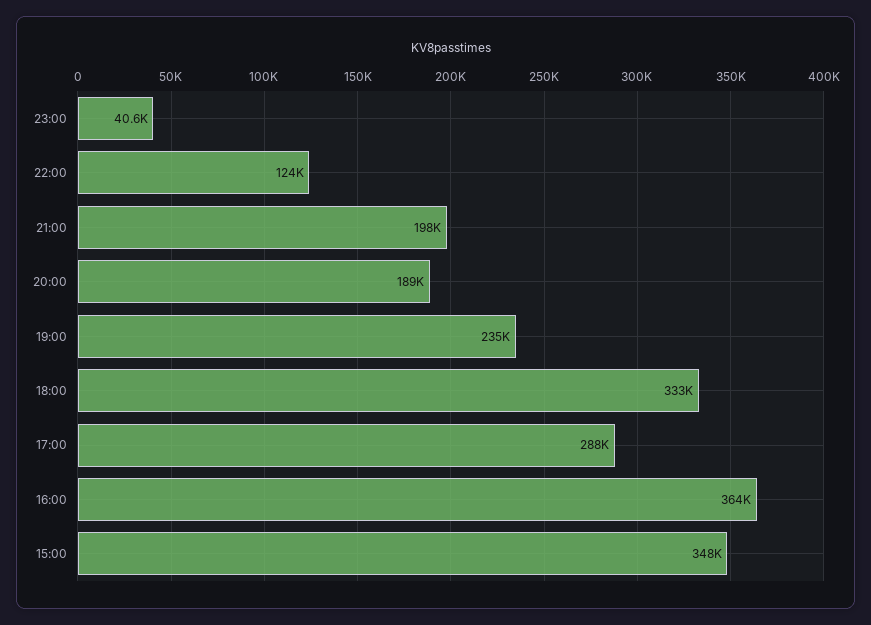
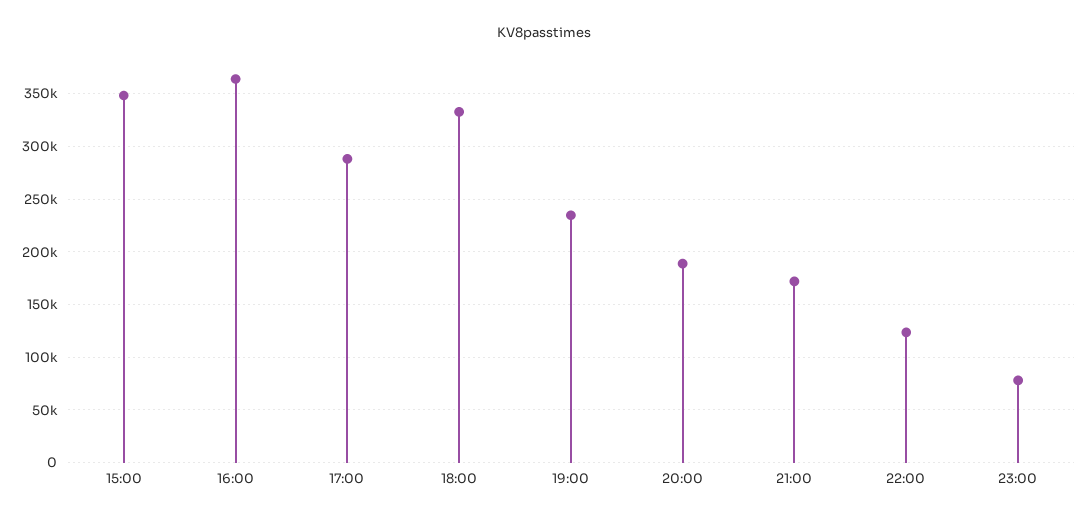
23:00: 40600 -> 80000
21:00: 198000 -> 170000

